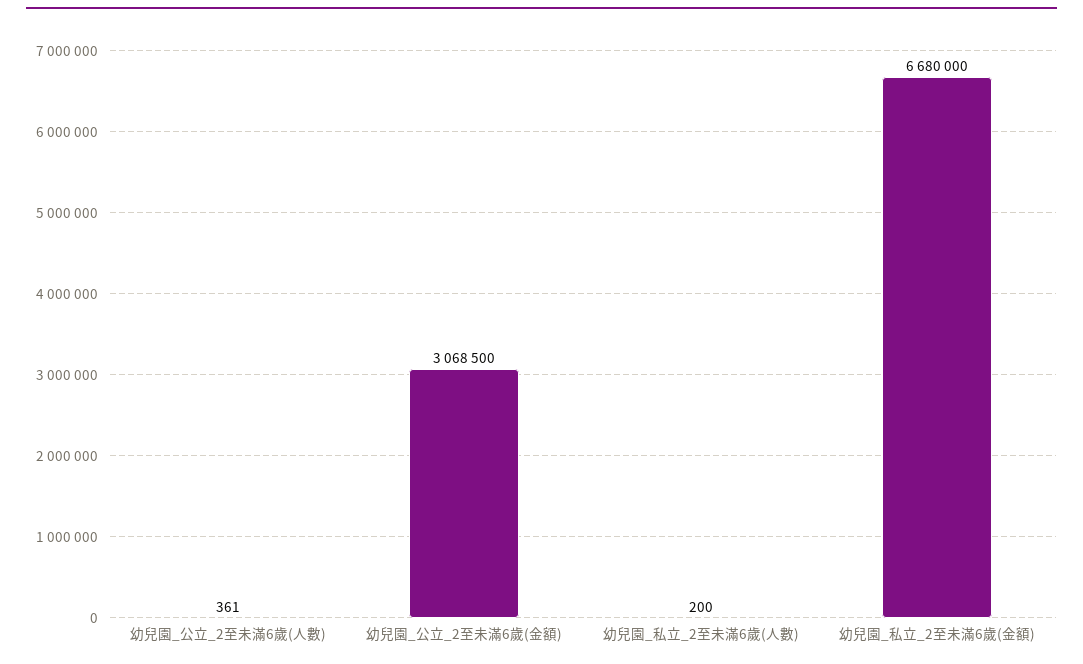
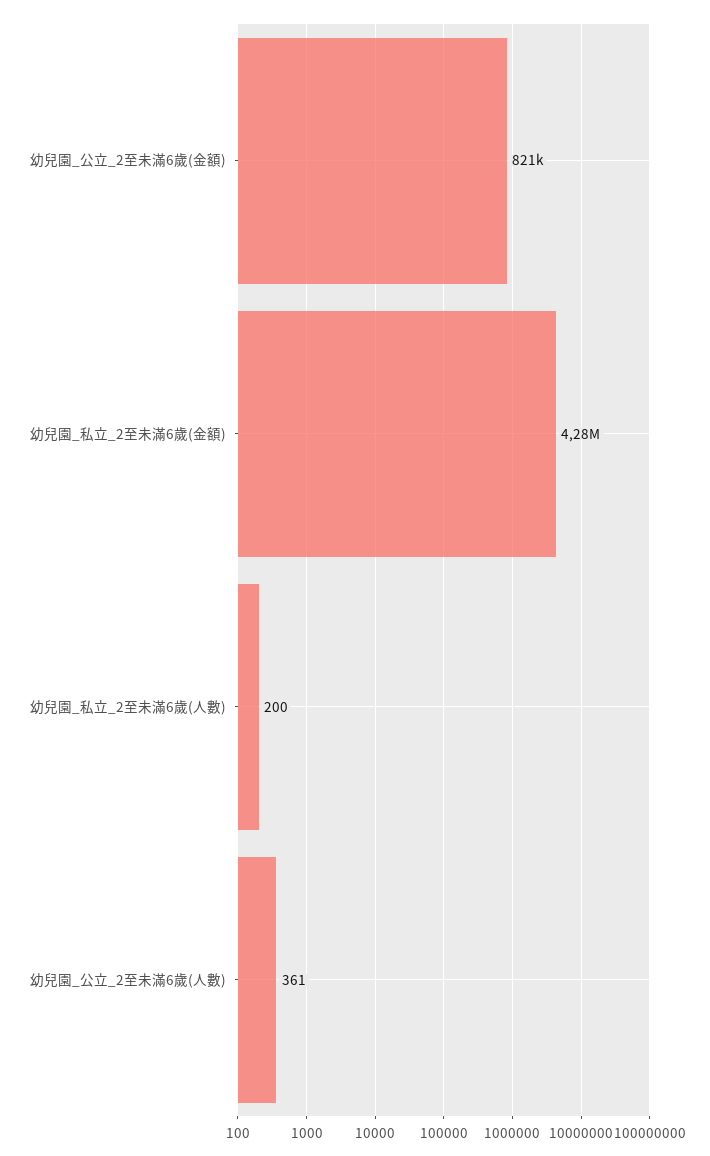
幼兒園_公立_2至未滿6歲(金額): 3068500 -> 821000
幼兒園_私立_2至未滿6歲(金額): 6680000 -> 4280000

